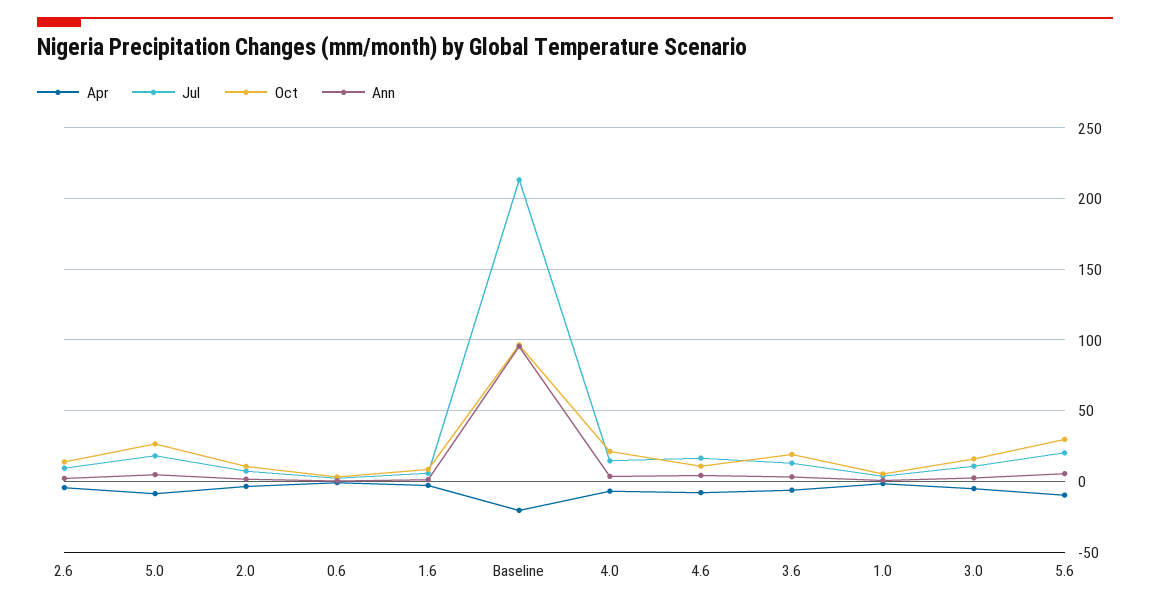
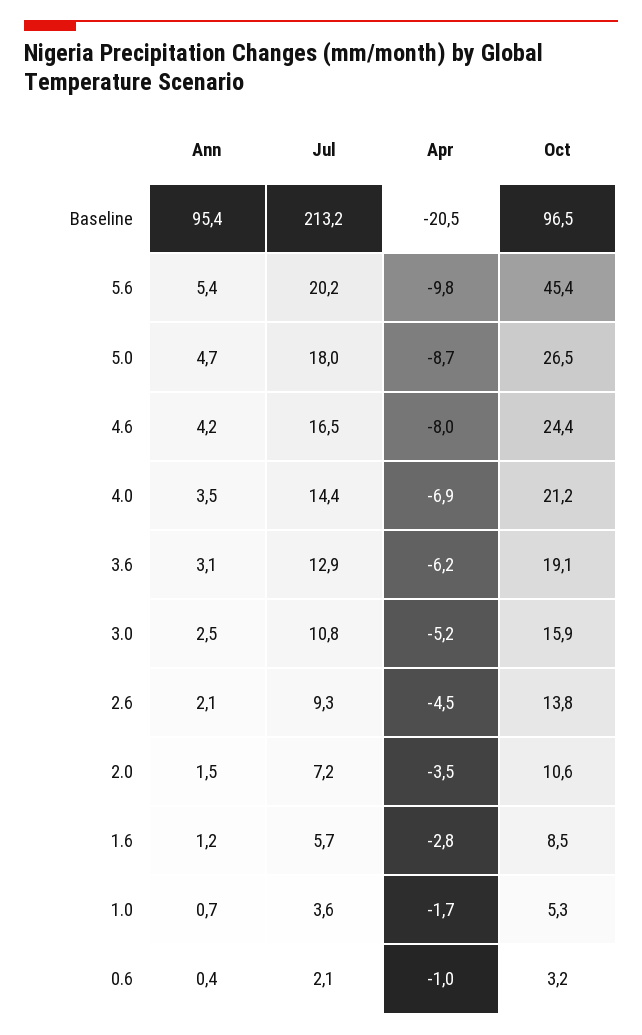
Oct, 4.6: 10 -> 24.4
Oct, 5.6: 30 -> 45.4

